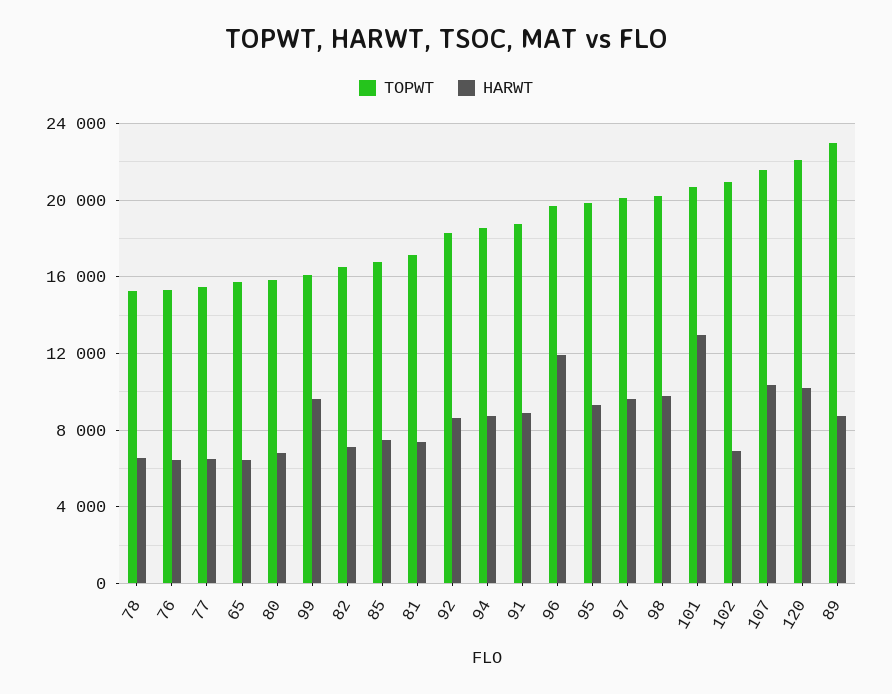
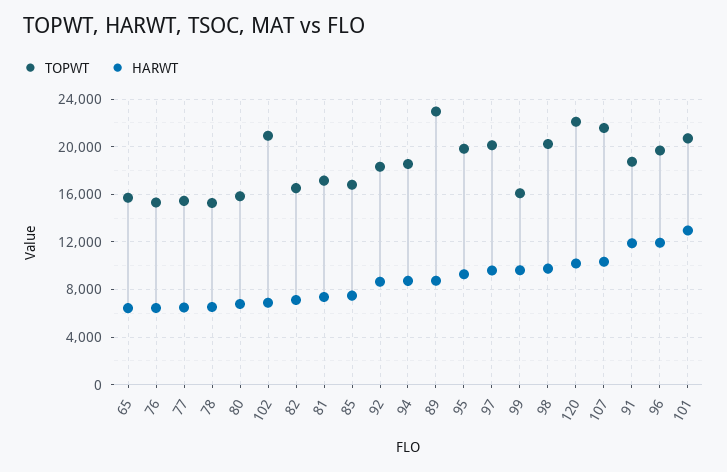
HARWT, 91: 9000 -> 12000

